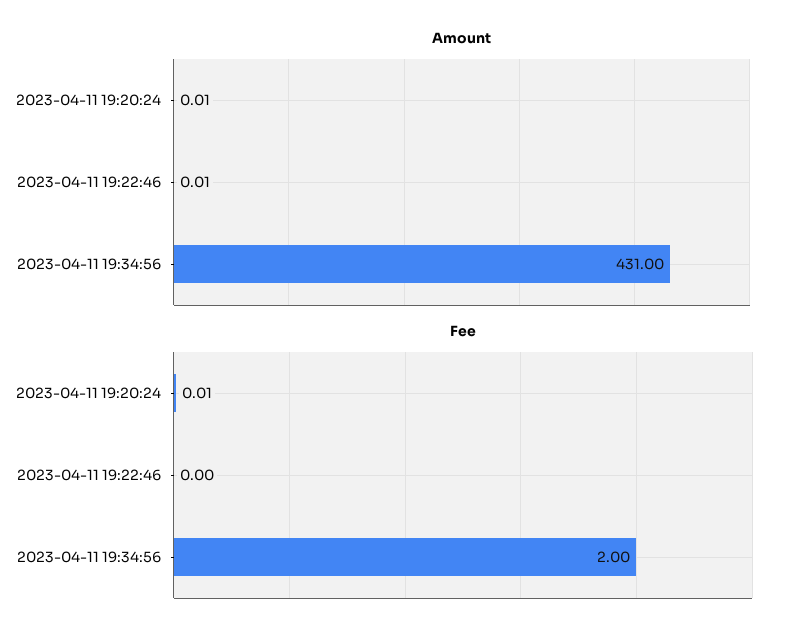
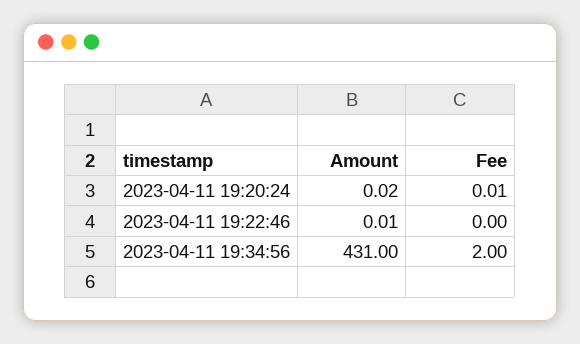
Amount, 2023-04-11 19:20:24: 0.01 -> 0.02

